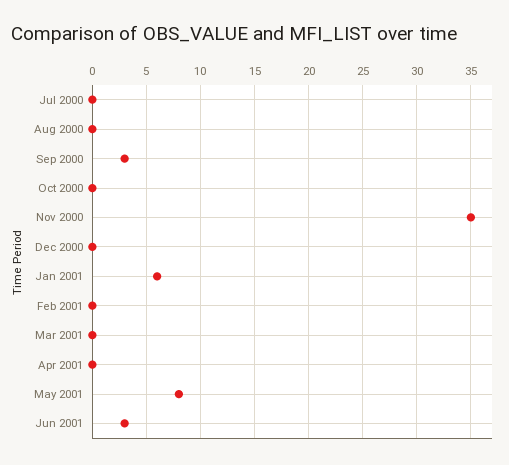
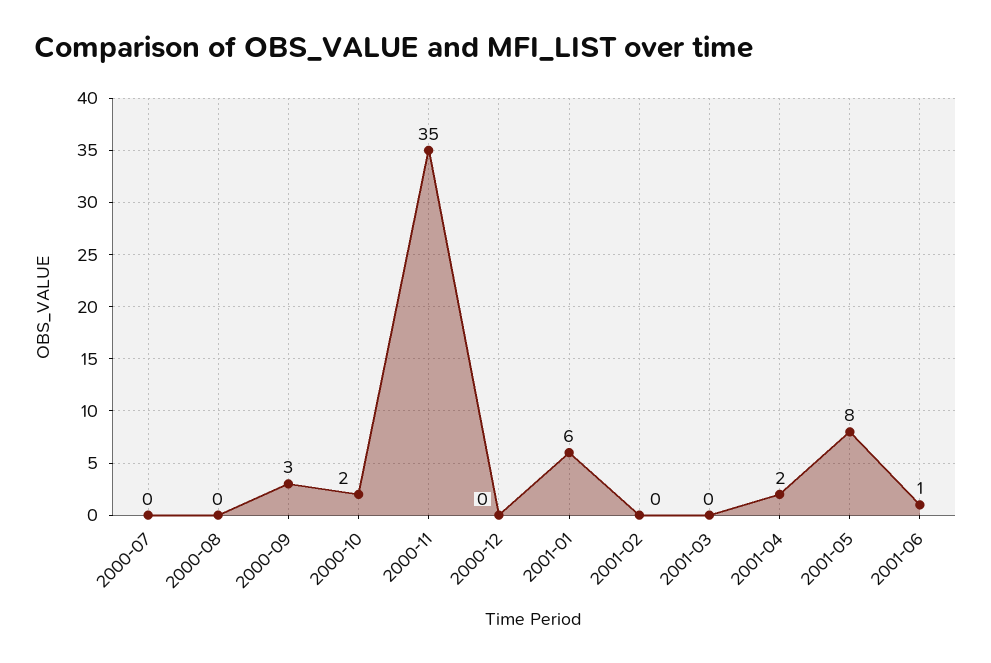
Oct 2000: 0 -> 2
Apr 2001: 0 -> 2
Jun 2001: 3 -> 1

